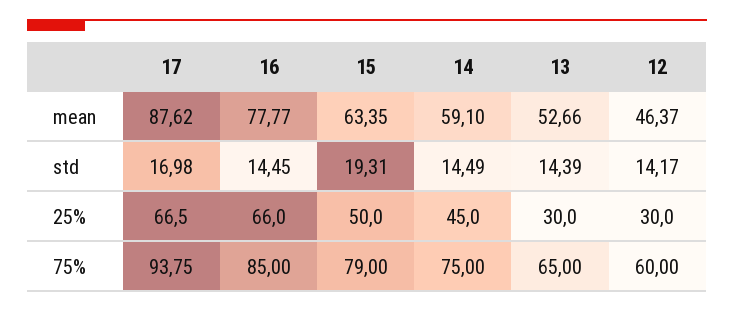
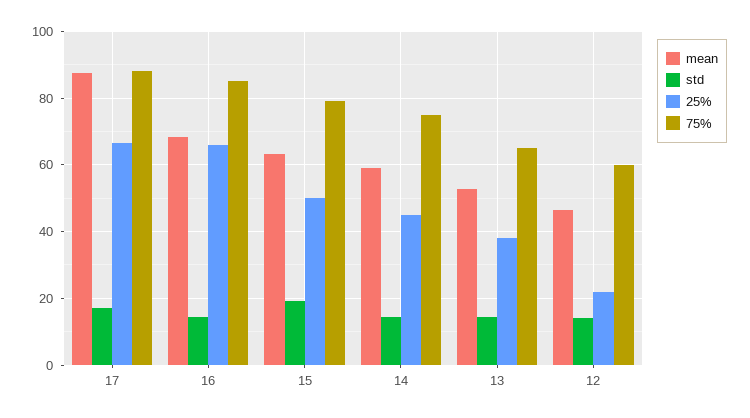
mean, 16: 77.77 -> 68
25%, 13: 30 -> 38
25%, 12: 30 -> 22
75%, 17: 93.75 -> 88

